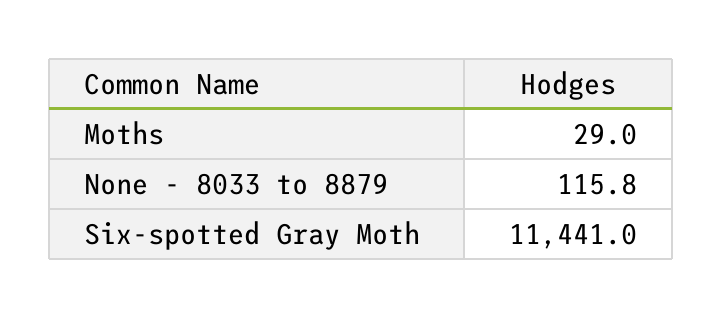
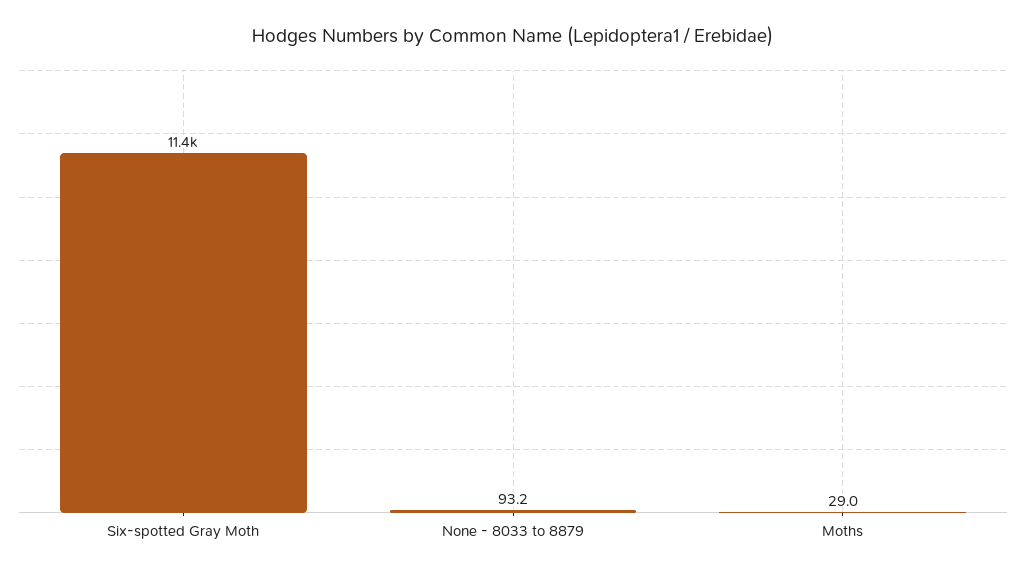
None - 8033 to 8879: 115.8 -> 93.2

